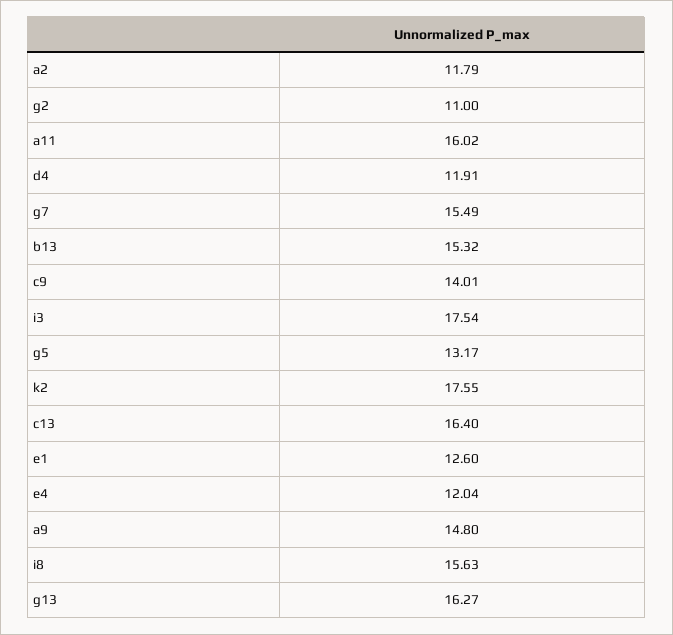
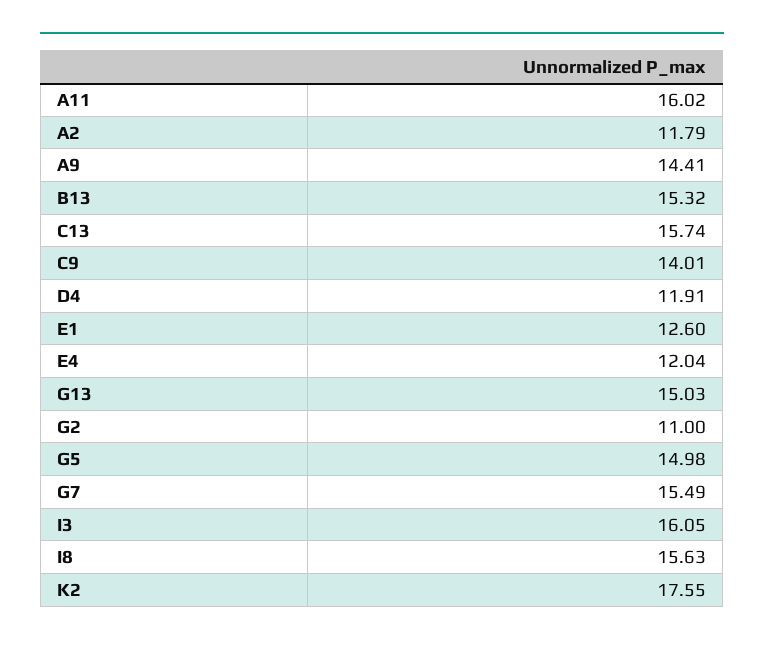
i3: 17.54 -> 16.05
g5: 13.17 -> 14.98
c13: 16.4 -> 15.74
a9: 14.8 -> 14.41
g13: 16.27 -> 15.03

